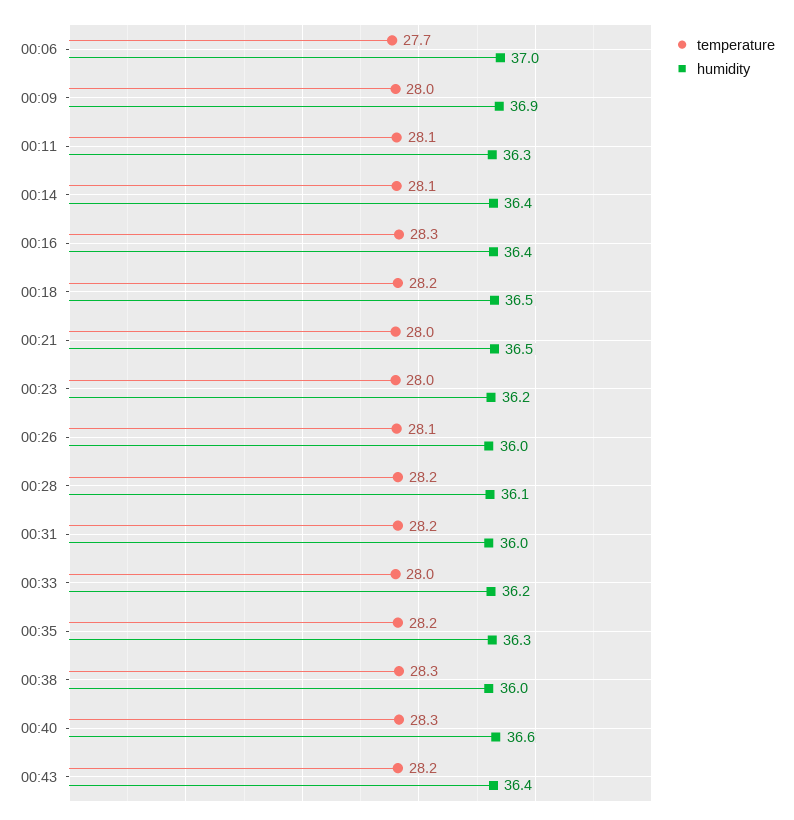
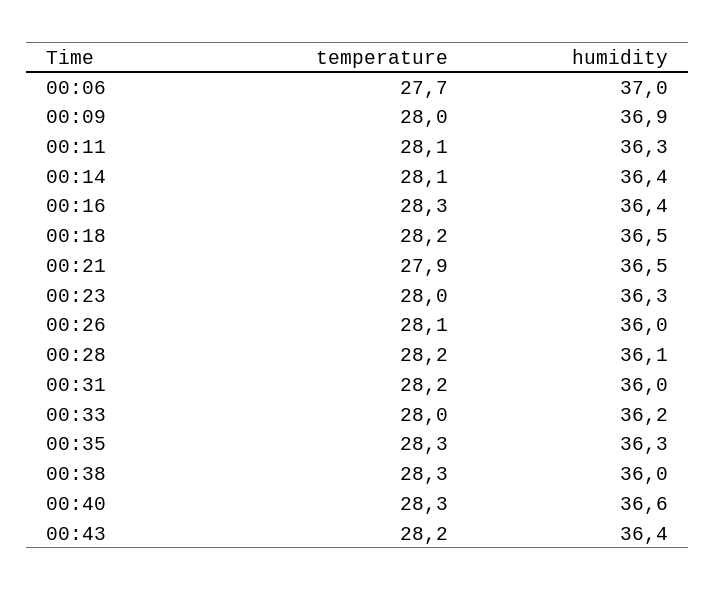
temperature, 00:21: 28 -> 27.9
humidity, 00:23: 36.2 -> 36.3
temperature, 00:35: 28.2 -> 28.3

